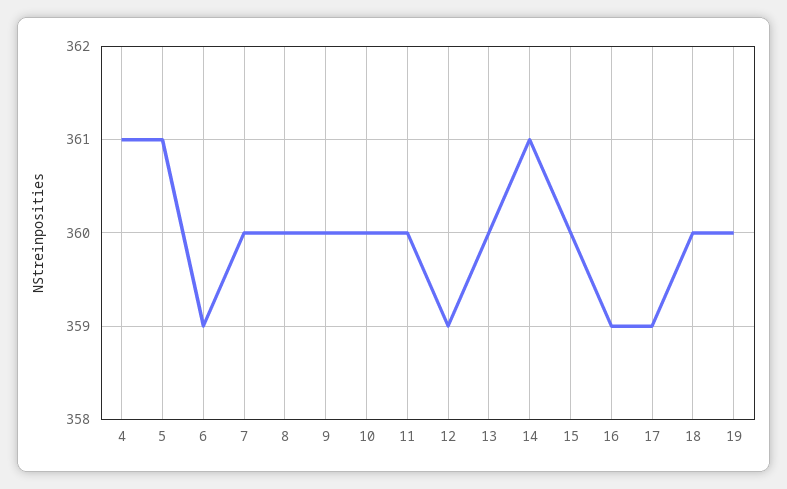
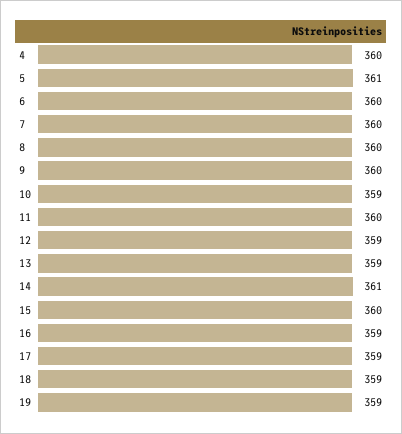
4: 361 -> 360
6: 359 -> 360
10: 360 -> 359
13: 360 -> 359
18: 360 -> 359
19: 360 -> 359

